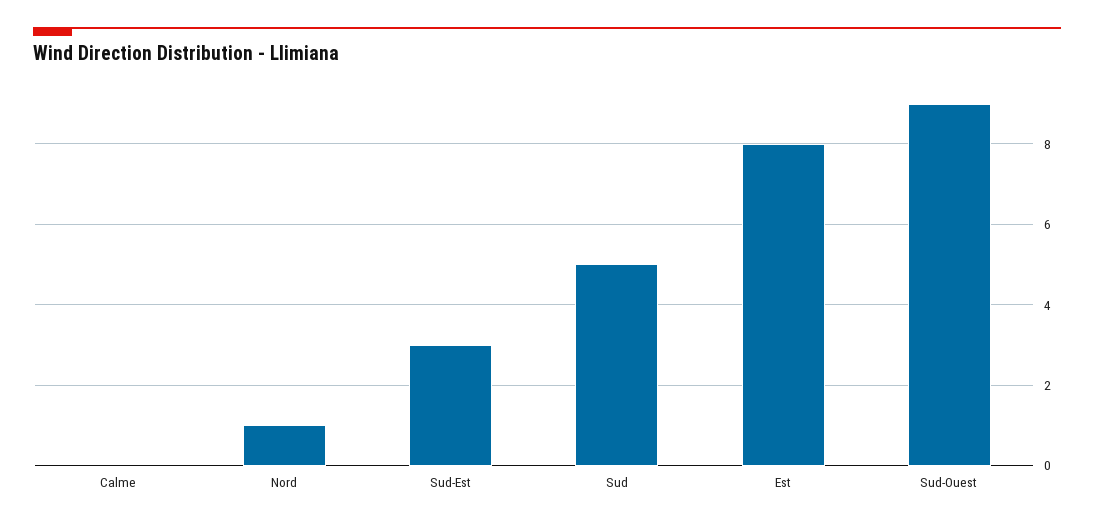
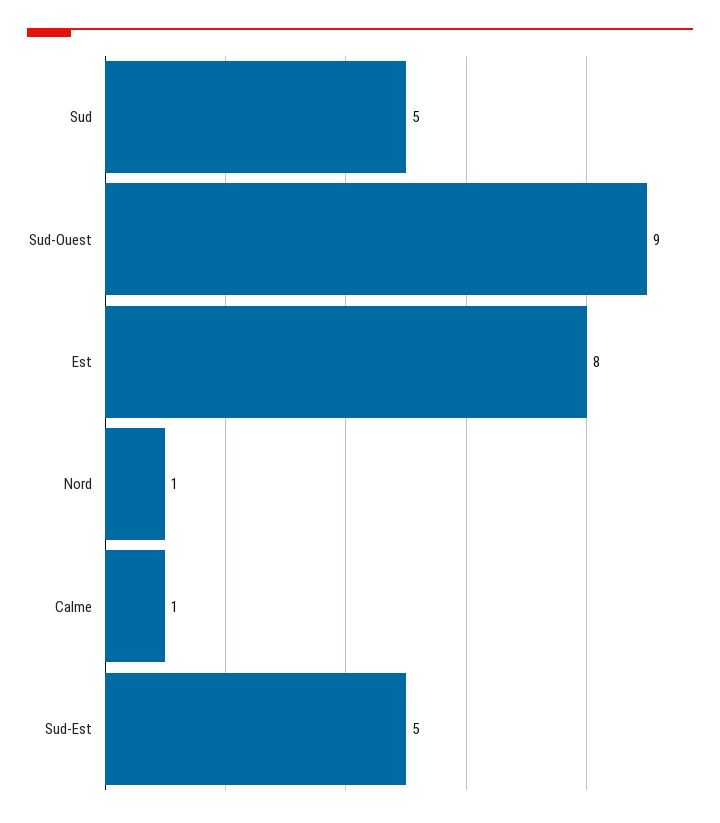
Calme: 0 -> 1
Sud-Est: 3 -> 5

